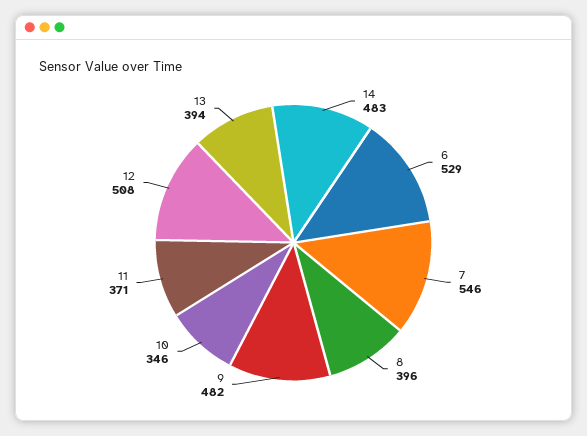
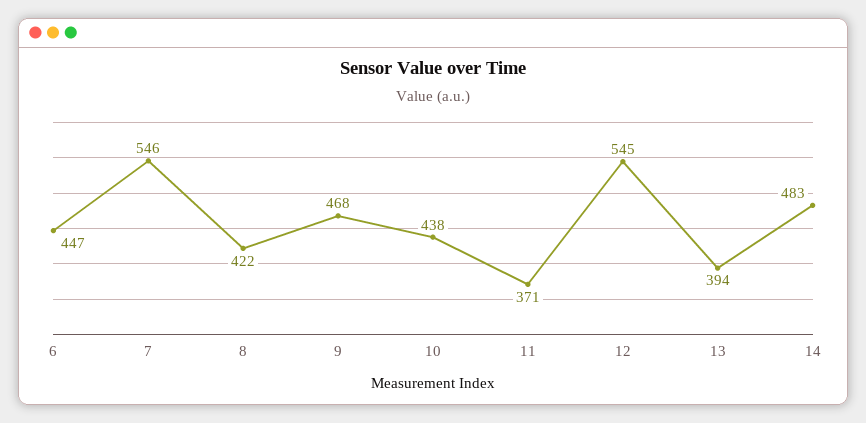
6: 529 -> 447
8: 396 -> 422
9: 482 -> 468
10: 346 -> 438
12: 508 -> 545

